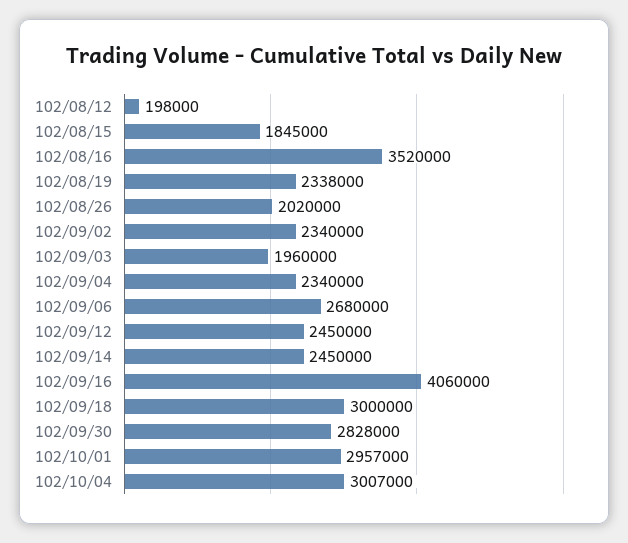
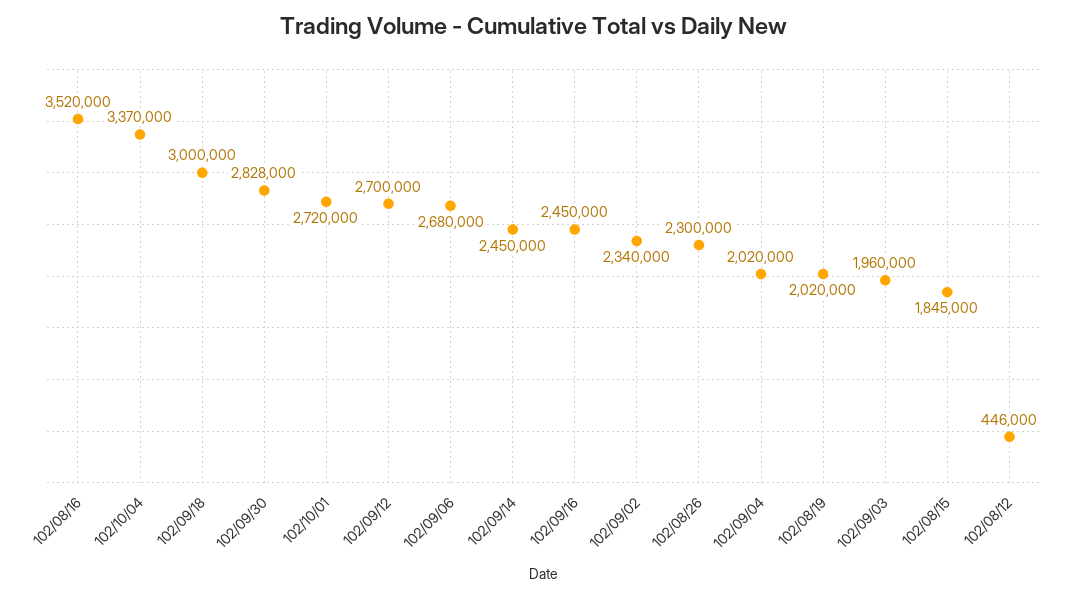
102/08/12: 198000 -> 446000
102/08/19: 2338000 -> 2020000
102/08/26: 2020000 -> 2300000
102/09/04: 2340000 -> 2020000
102/09/12: 2450000 -> 2700000
102/09/16: 4060000 -> 2450000
102/10/01: 2957000 -> 2720000
102/10/04: 3007000 -> 3370000

